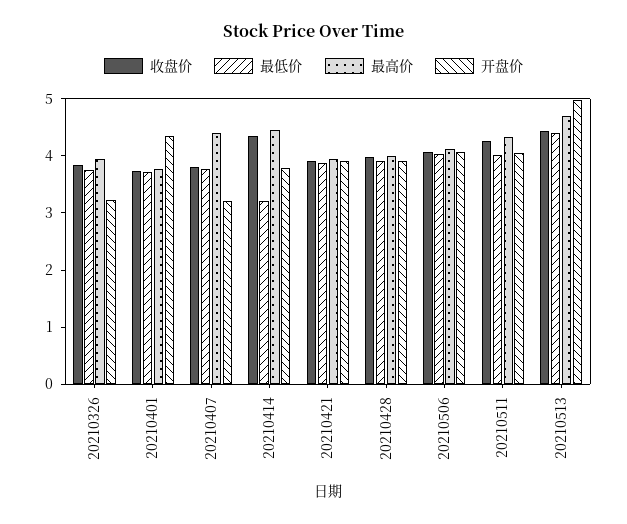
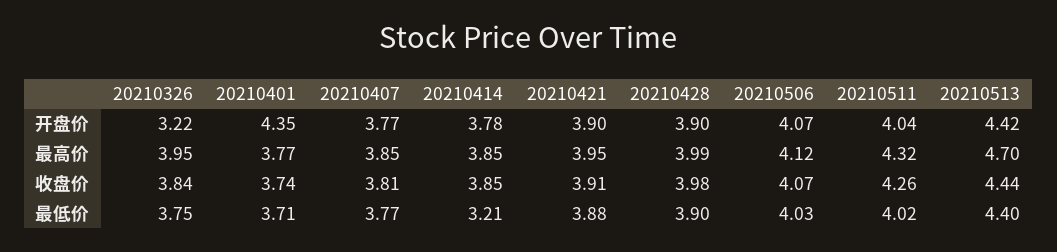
最高价, 20210407: 4.4 -> 3.85
开盘价, 20210407: 3.2 -> 3.77
收盘价, 20210414: 4.4 -> 3.85
最高价, 20210414: 4.4 -> 3.85
开盘价, 20210513: 5 -> 4.42

